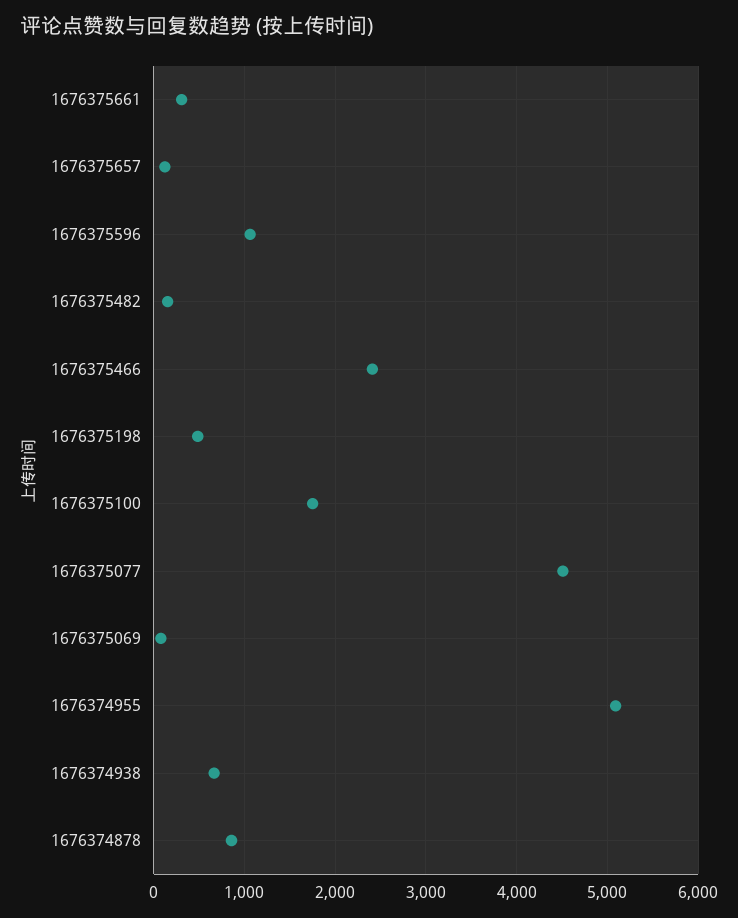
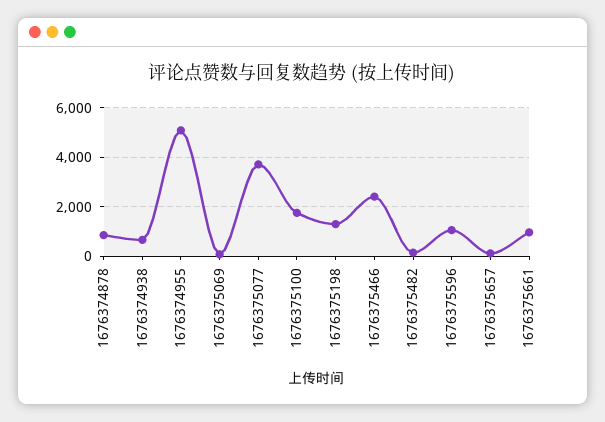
1676375661: 300 -> 1000
1676375198: 500 -> 1250
1676375077: 4500 -> 3750

